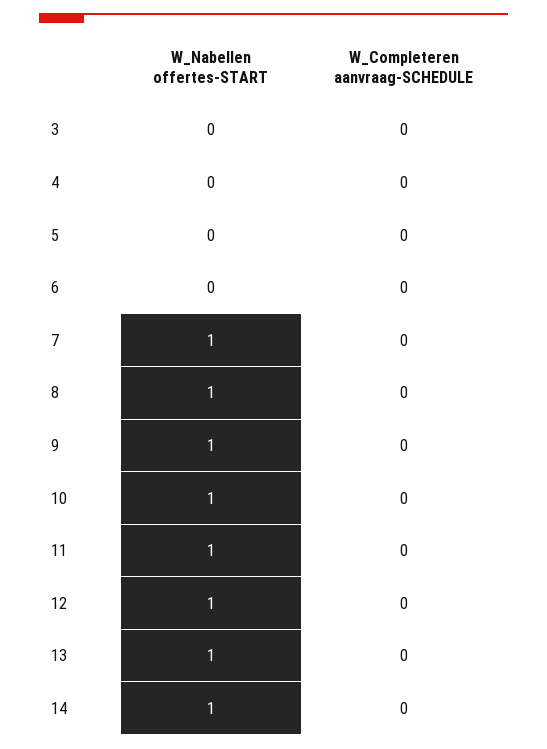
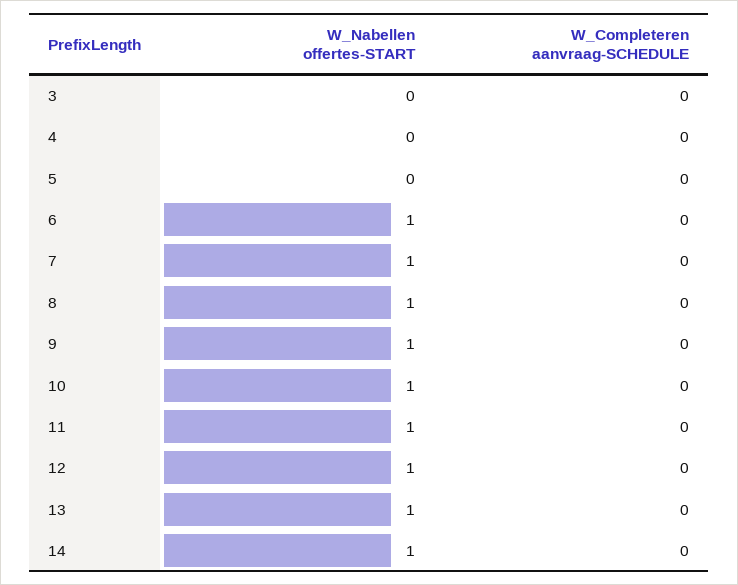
W_Nabellen offertes-START, 6: 0 -> 1

